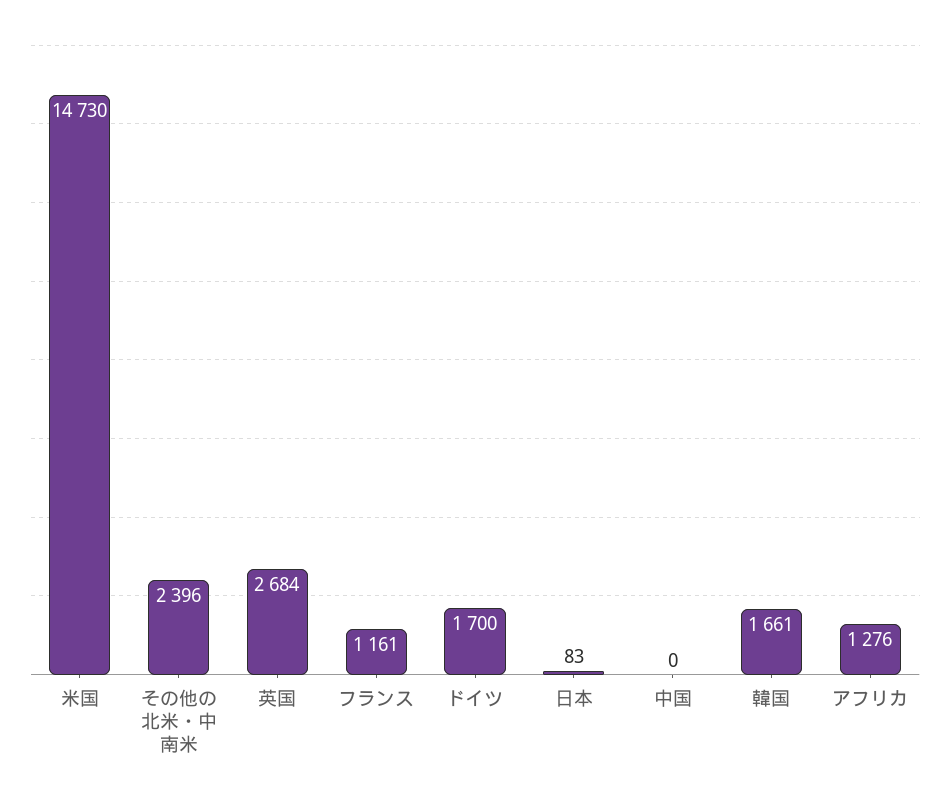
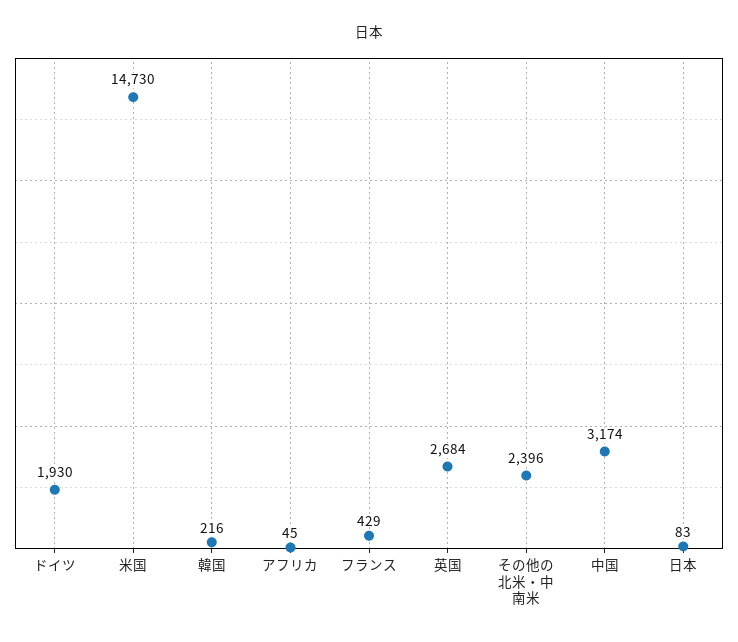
フランス: 1161 -> 429
ドイツ: 1700 -> 1930
中国: 0 -> 3174
韓国: 1661 -> 216
アフリカ: 1276 -> 45

